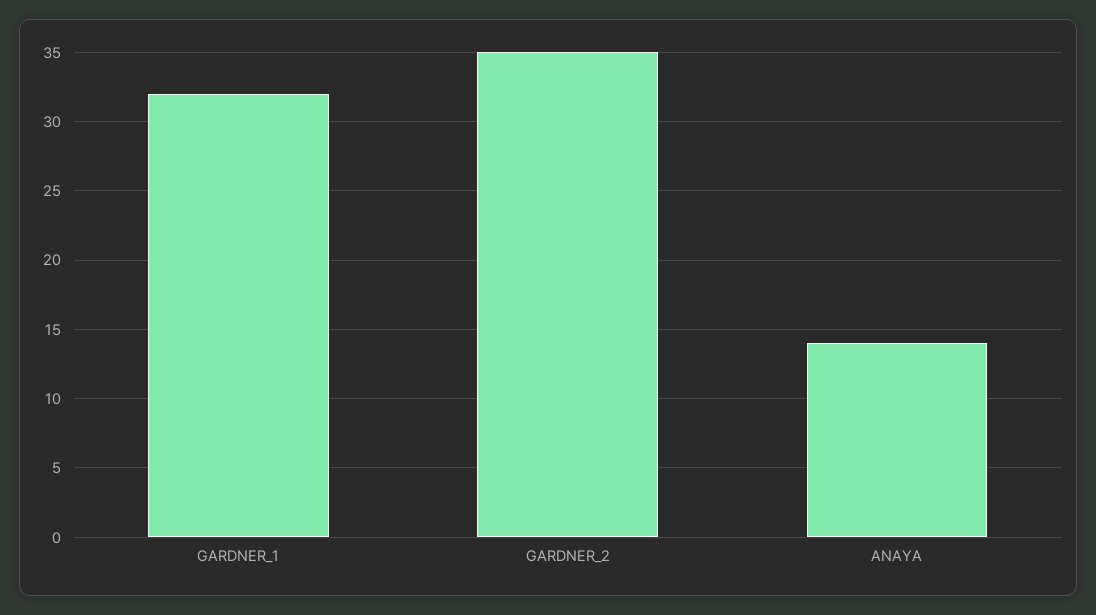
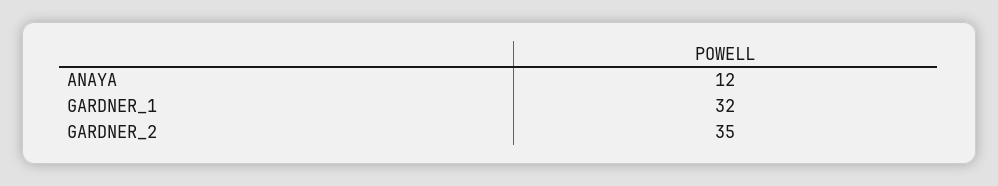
ANAYA: 14 -> 12

